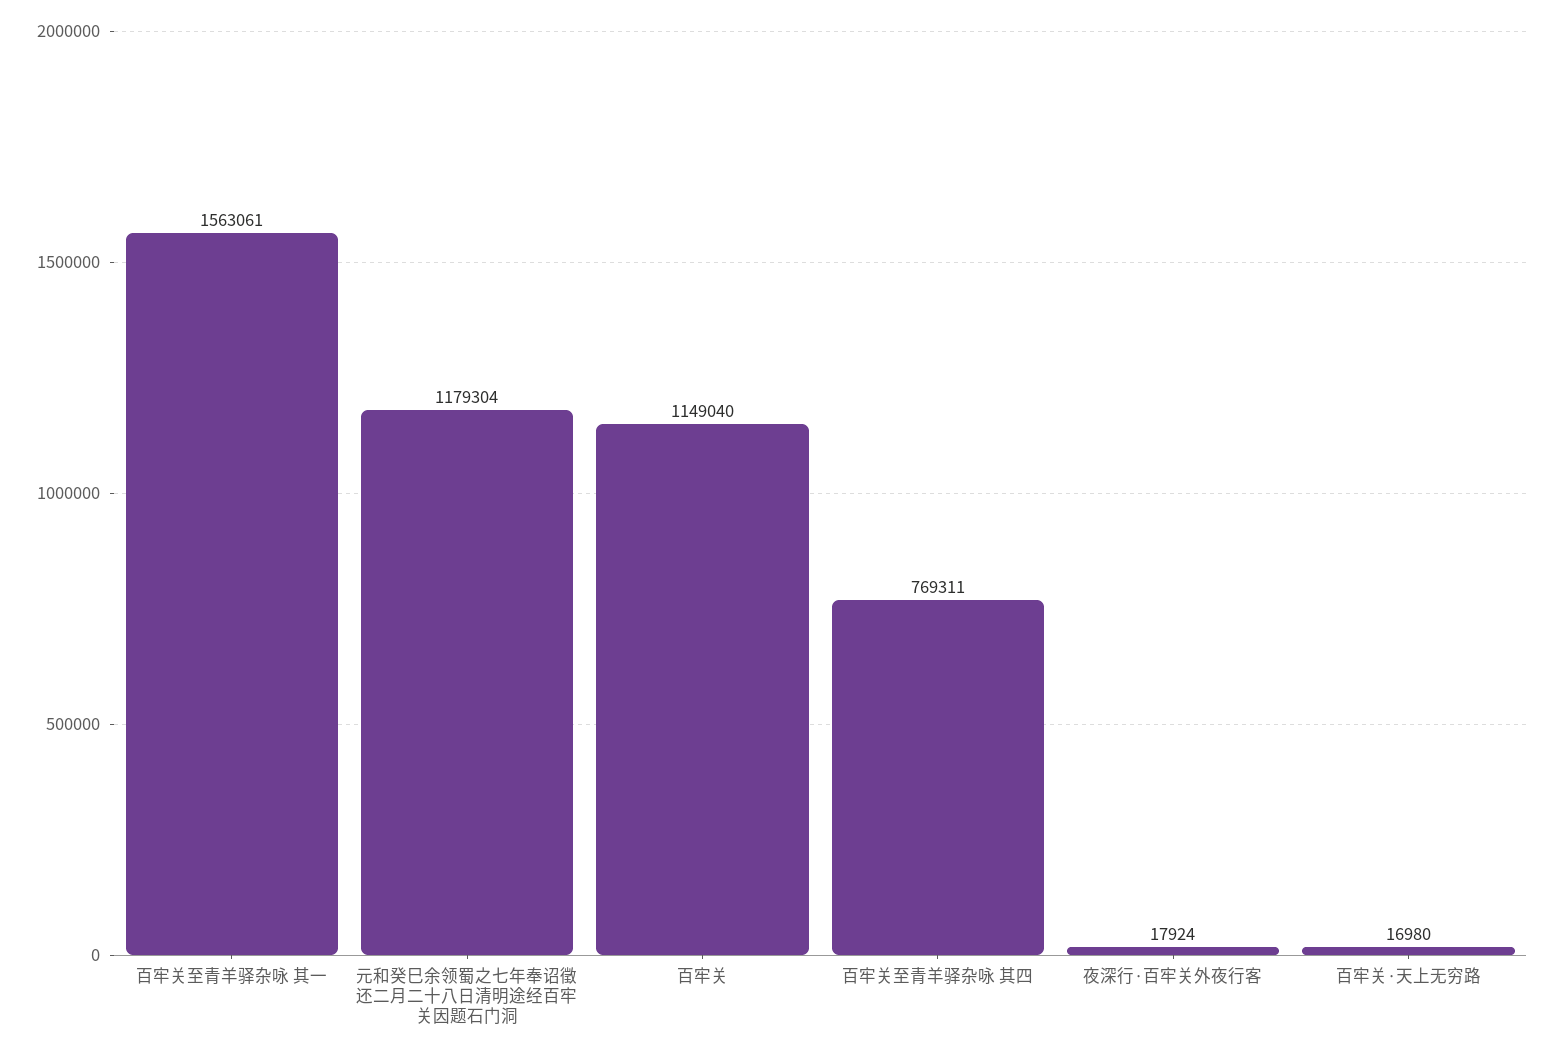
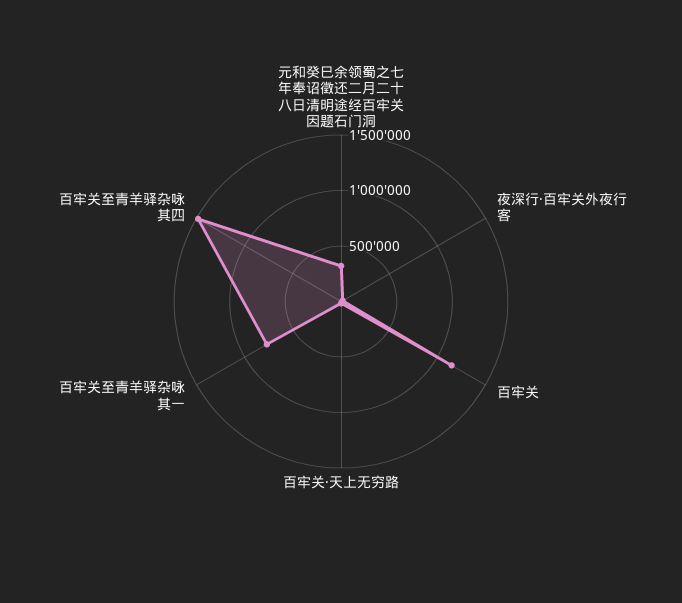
百牢关至青羊驿杂咏 其一: 1563061 -> 800000
元和癸巳余领蜀之七年奉诏徵还二月二十八日清明途经百牢关因题石门洞: 1179304 -> 300000
百牢关至青羊驿杂咏 其四: 769311 -> 1500000

